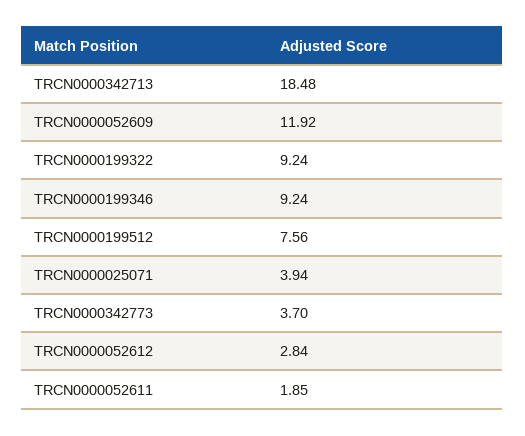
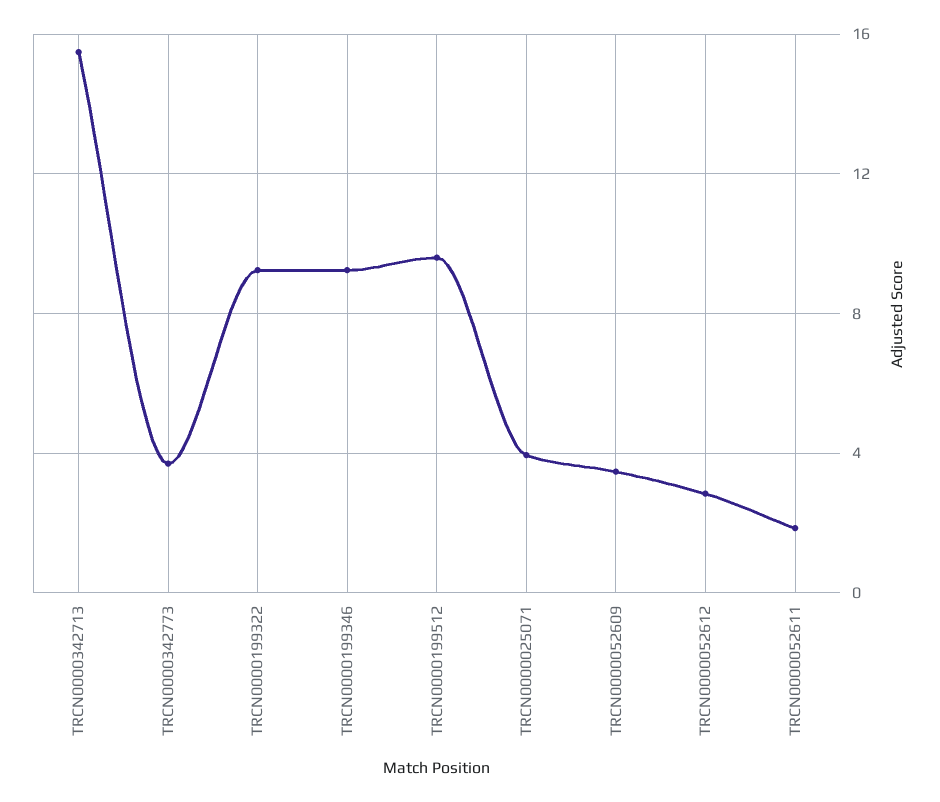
TRCN0000342713: 18.48 -> 15.5
TRCN0000052609: 11.92 -> 3.5
TRCN0000199512: 7.56 -> 9.5

